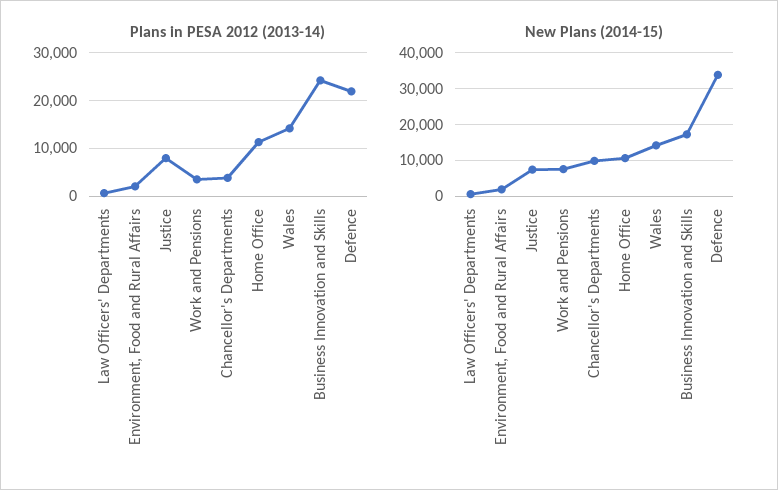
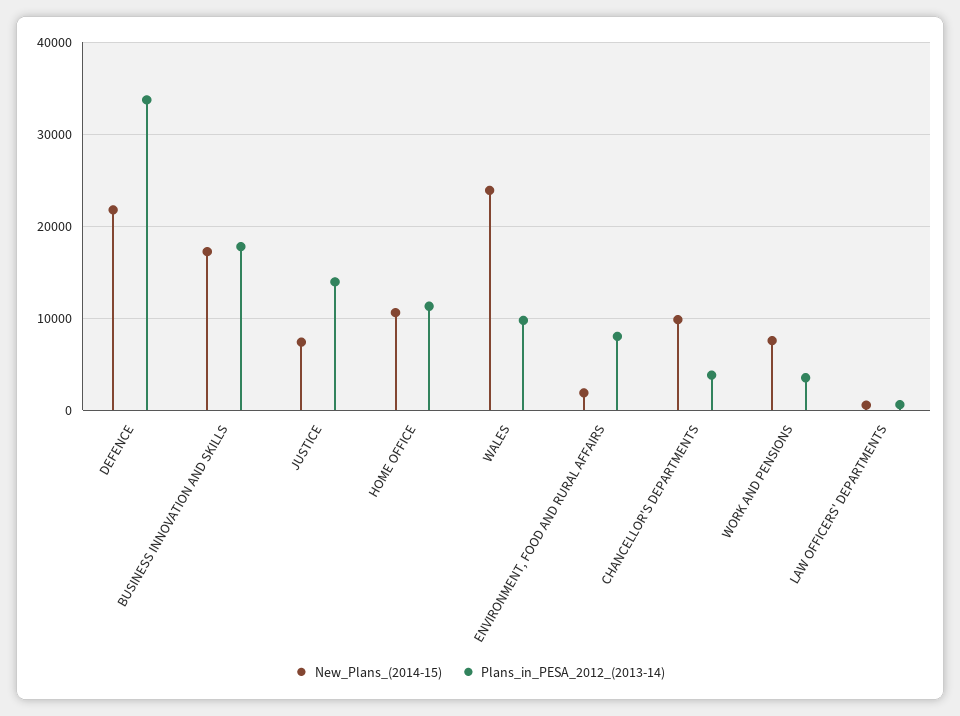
Plans in PESA 2012 (2013-14), Environment, Food and Rural Affairs: 2000 -> 8000
Plans in PESA 2012 (2013-14), Justice: 8000 -> 14000
Plans in PESA 2012 (2013-14), Wales: 14000 -> 10000
Plans in PESA 2012 (2013-14), Business Innovation and Skills: 24000 -> 18000
Plans in PESA 2012 (2013-14), Defence: 22000 -> 34000
New Plans (2014-15), Wales: 14000 -> 24000
New Plans (2014-15), Defence: 34000 -> 22000

